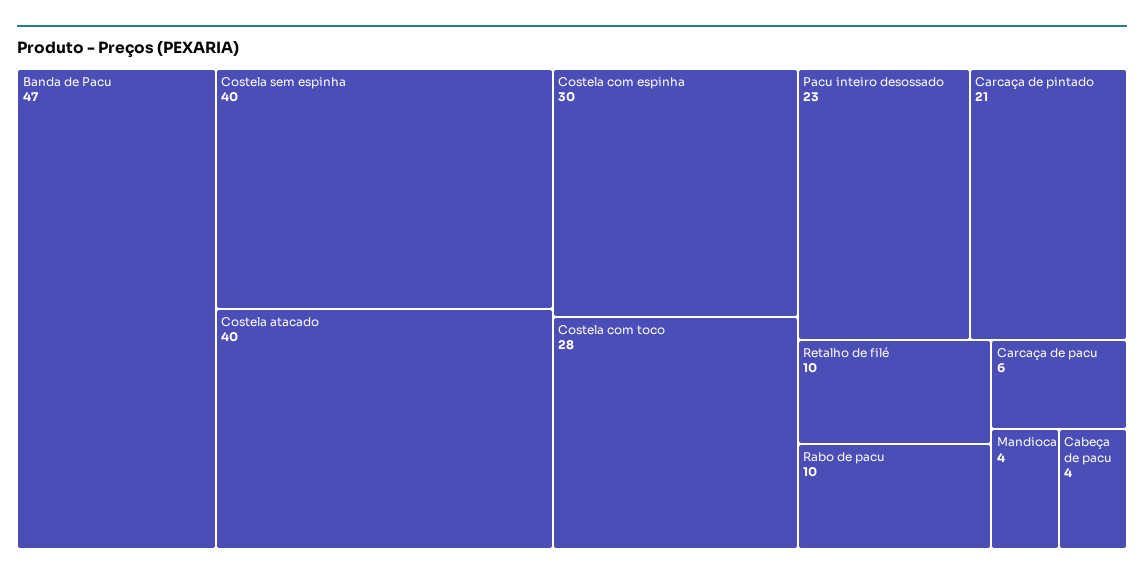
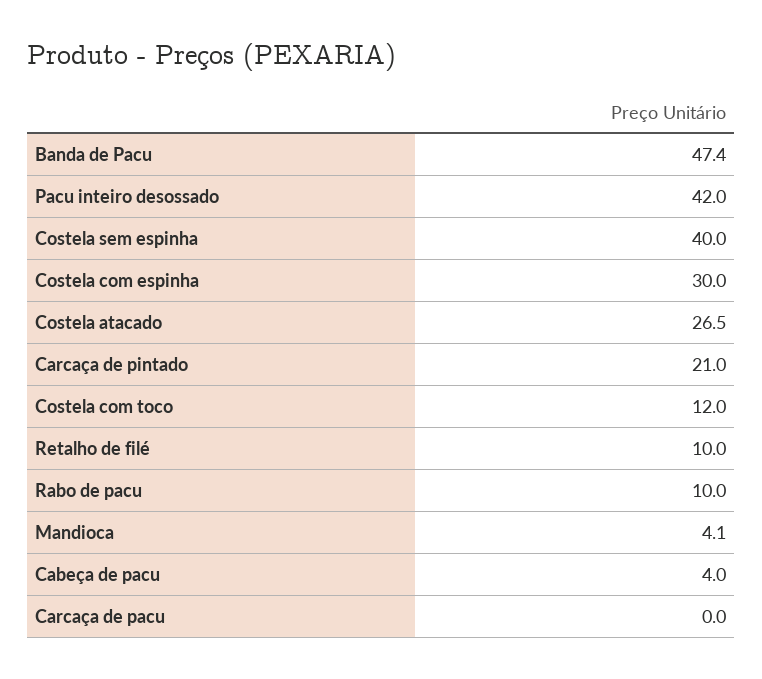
Costela atacado: 40 -> 26.5
Costela com toco: 28 -> 12
Pacu inteiro desossado: 23 -> 42
Carcaça de pacu: 6 -> 0

